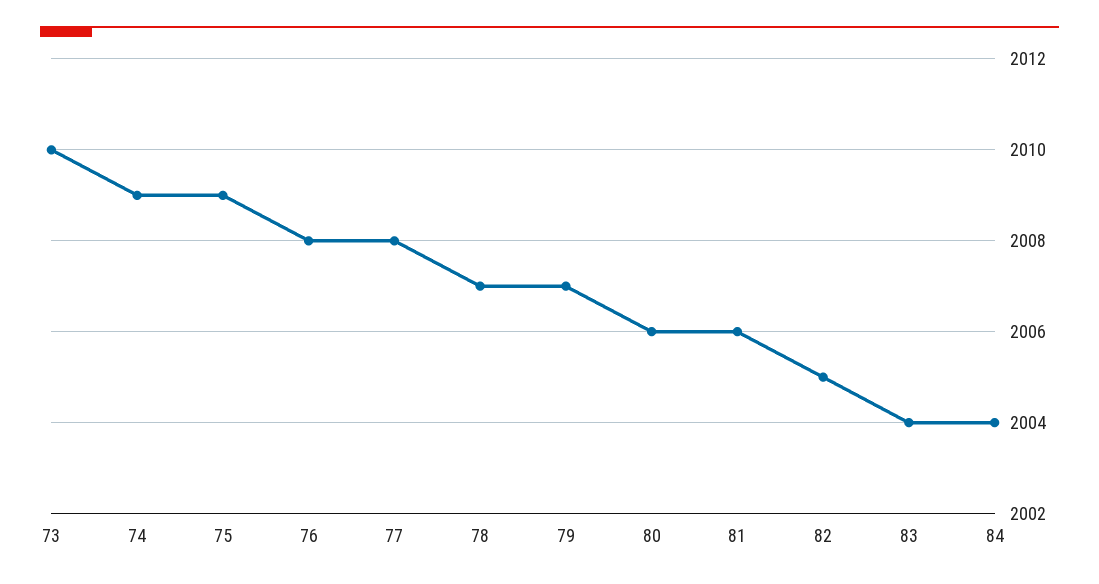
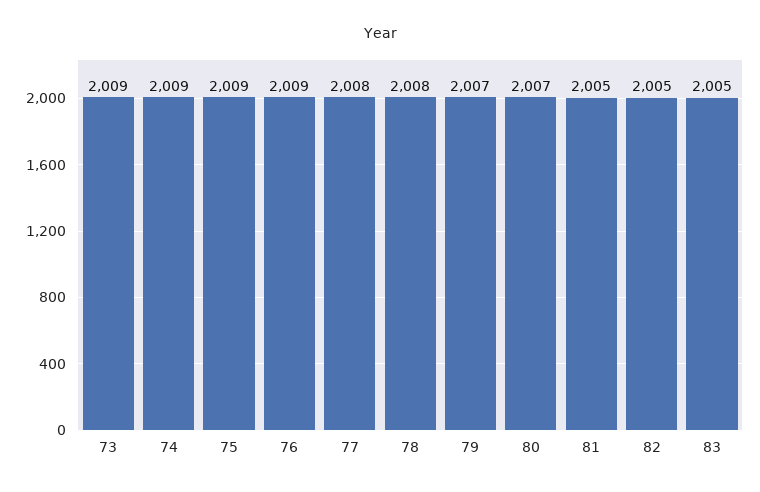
73: 2010 -> 2009
76: 2008 -> 2009
78: 2007 -> 2008
80: 2006 -> 2007
81: 2006 -> 2005
83: 2004 -> 2005
84: 2004 -> none

